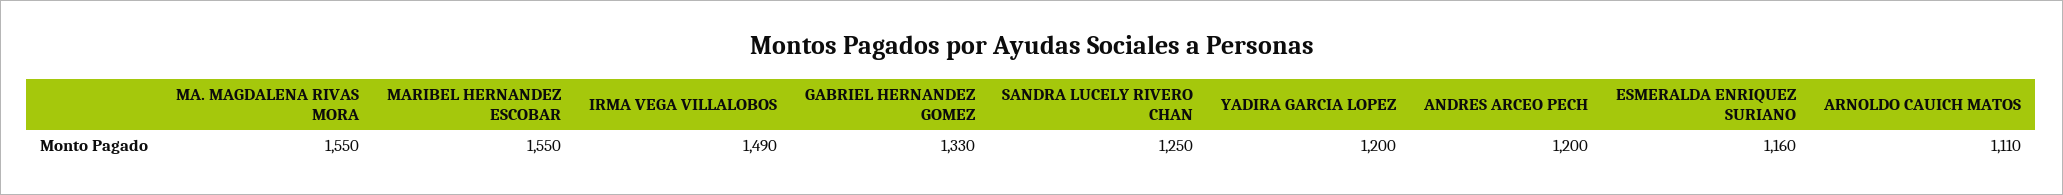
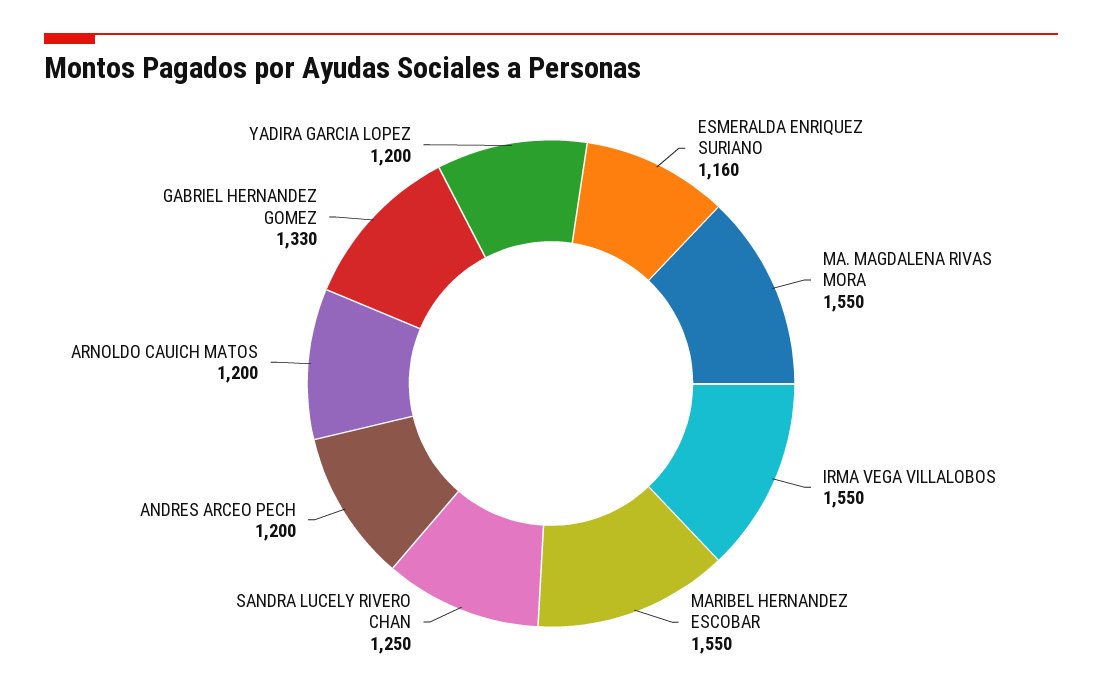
IRMA VEGA VILLALOBOS: 1490 -> 1550
ARNOLDO CAUICH MATOS: 1110 -> 1200

